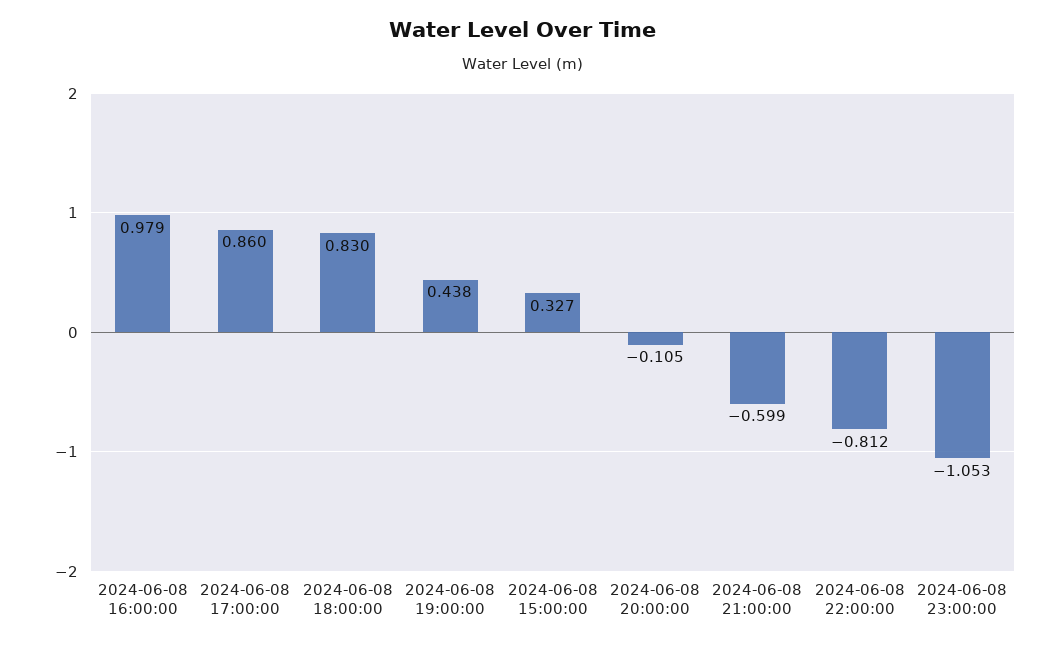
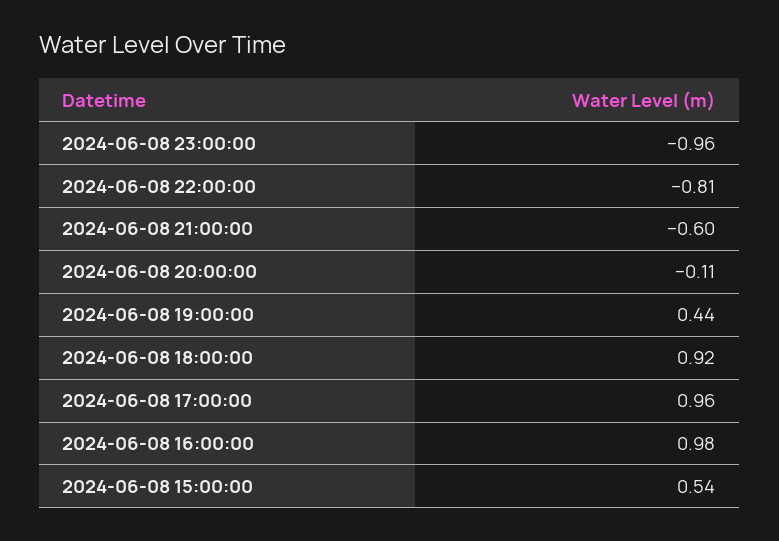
2024-06-08 17:00:00: 0.86 -> 0.96
2024-06-08 18:00:00: 0.83 -> 0.92
2024-06-08 15:00:00: 0.327 -> 0.54
2024-06-08 23:00:00: -1.053 -> -0.96

